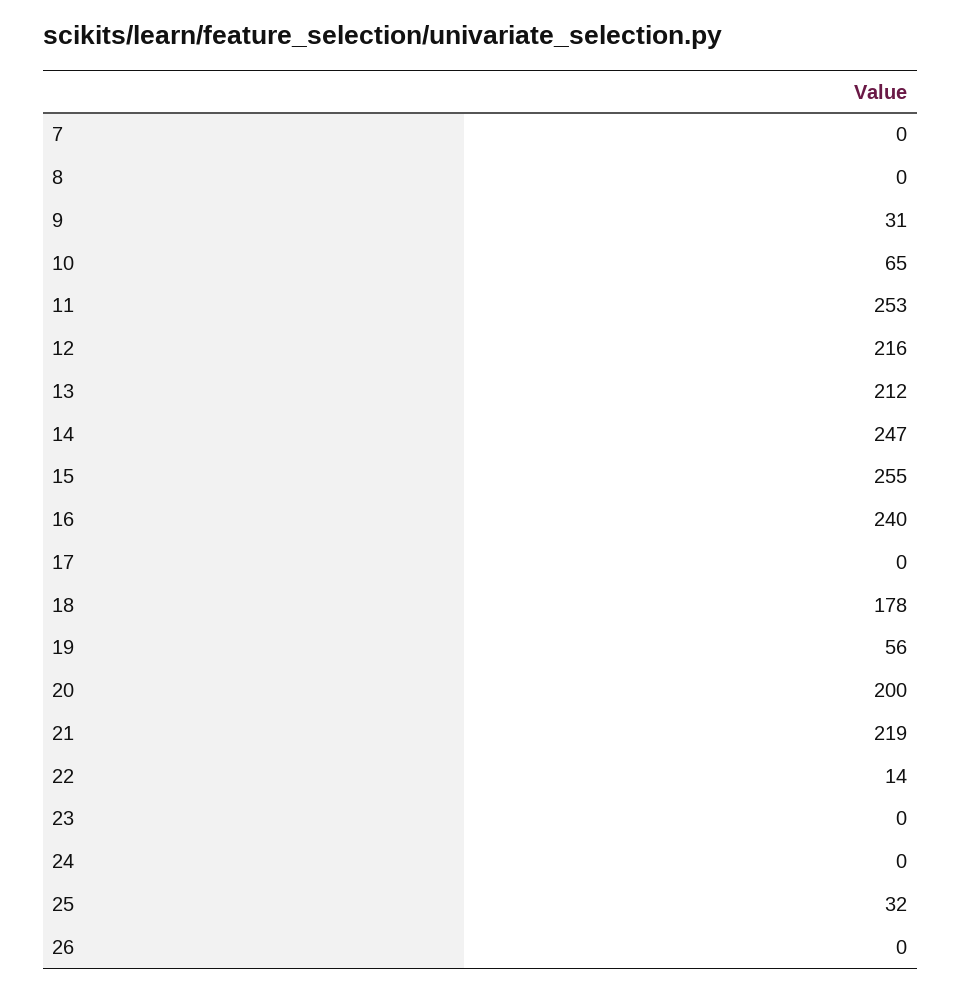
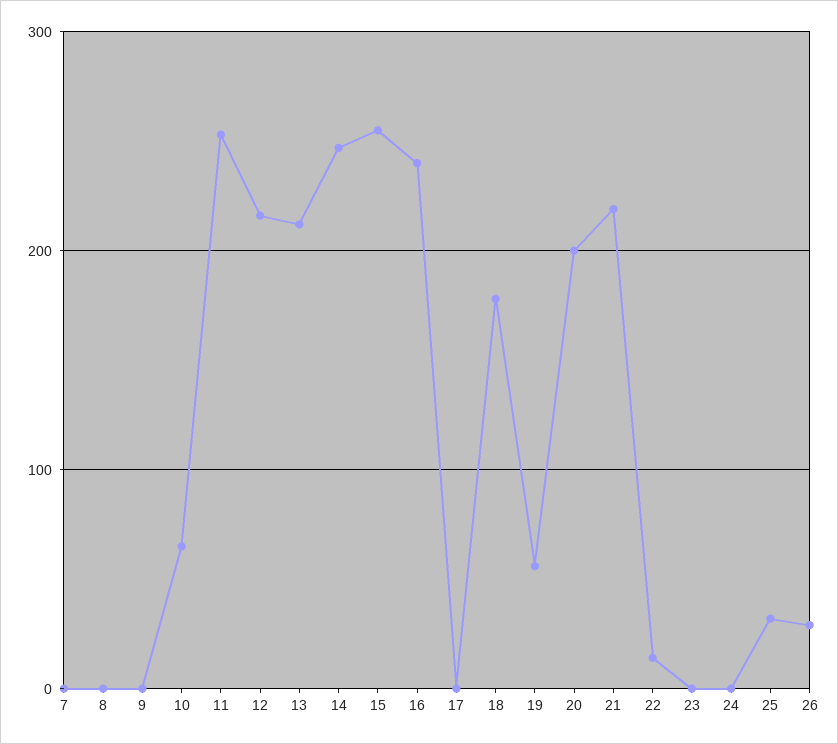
9: 31 -> 0
26: 0 -> 30

